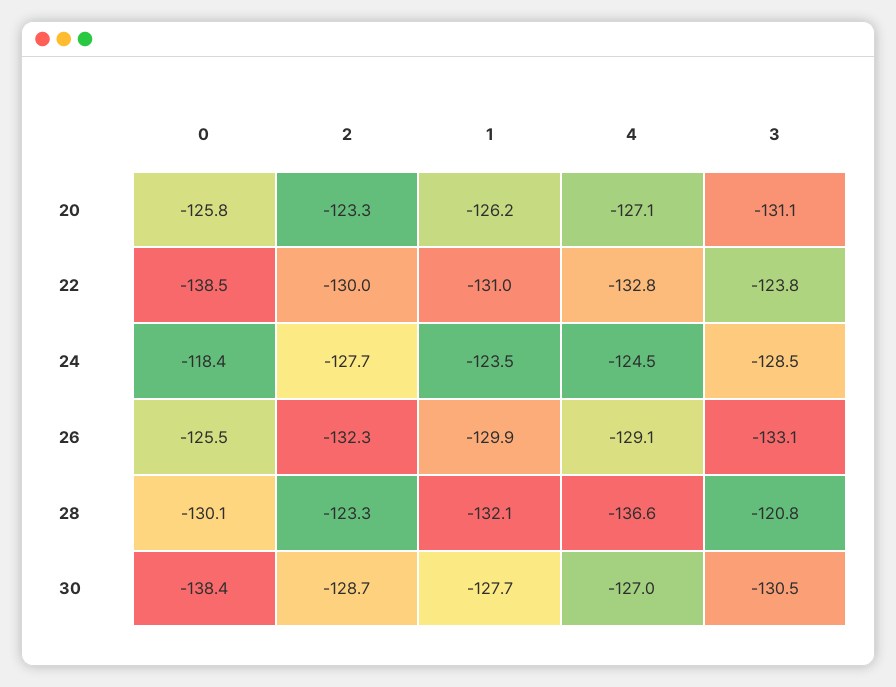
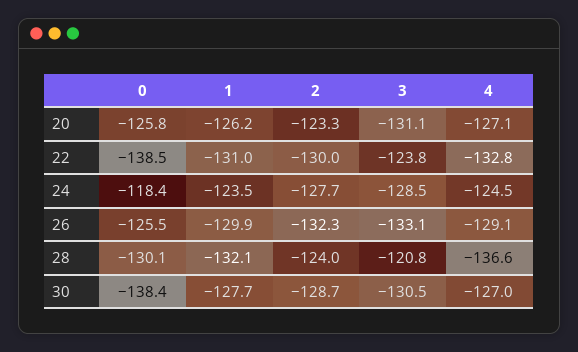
2, 28: -123.3 -> -124

